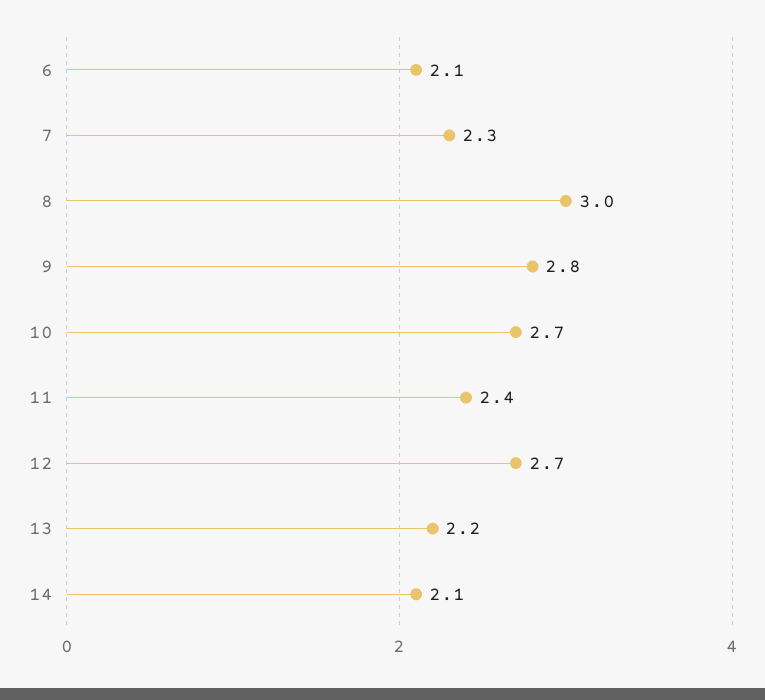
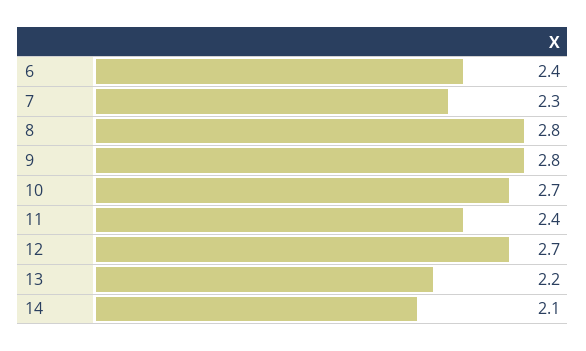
6: 2.1 -> 2.4
8: 3 -> 2.8

